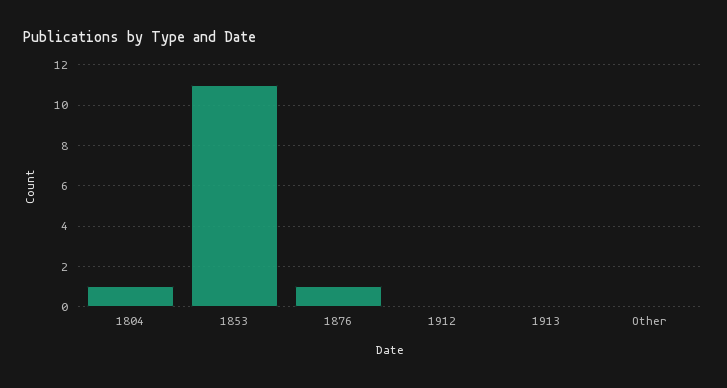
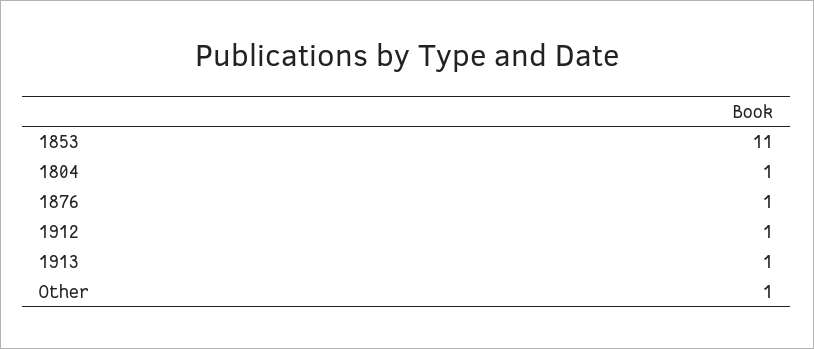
1912: 0 -> 1
1913: 0 -> 1
Other: 0 -> 1

